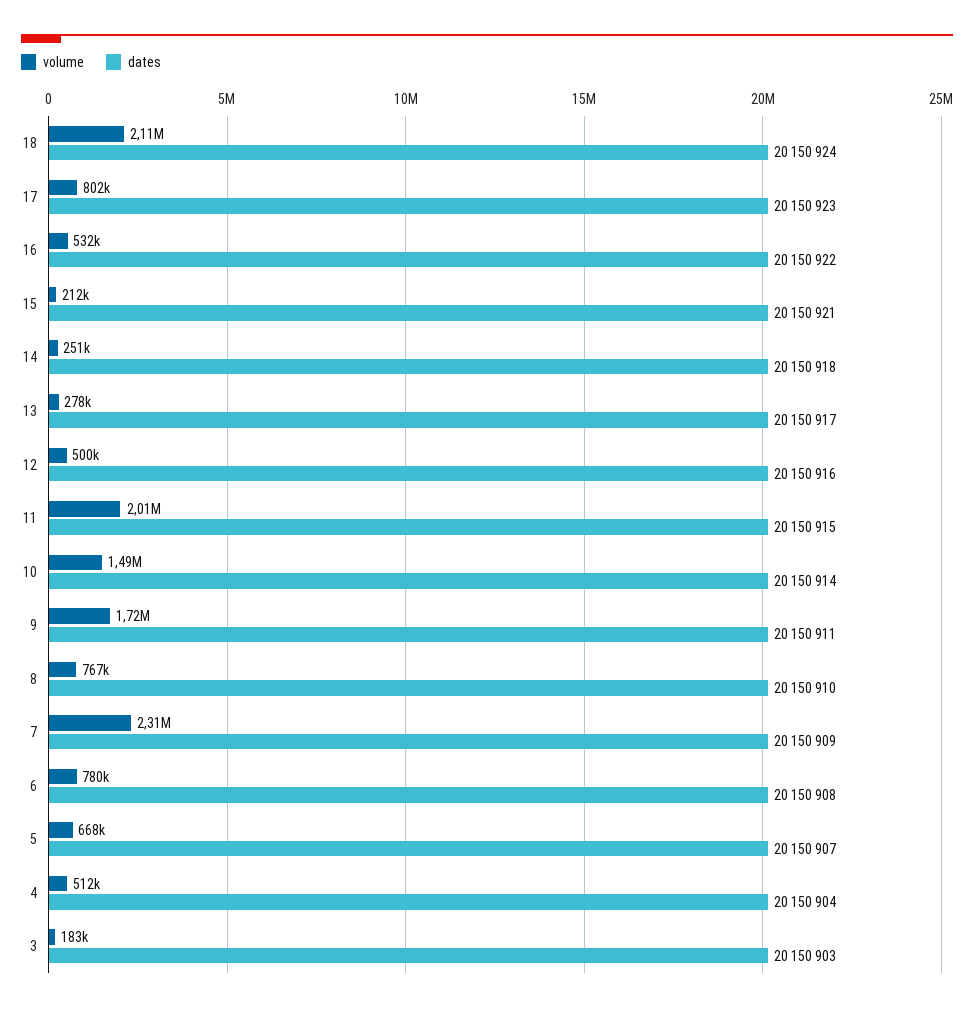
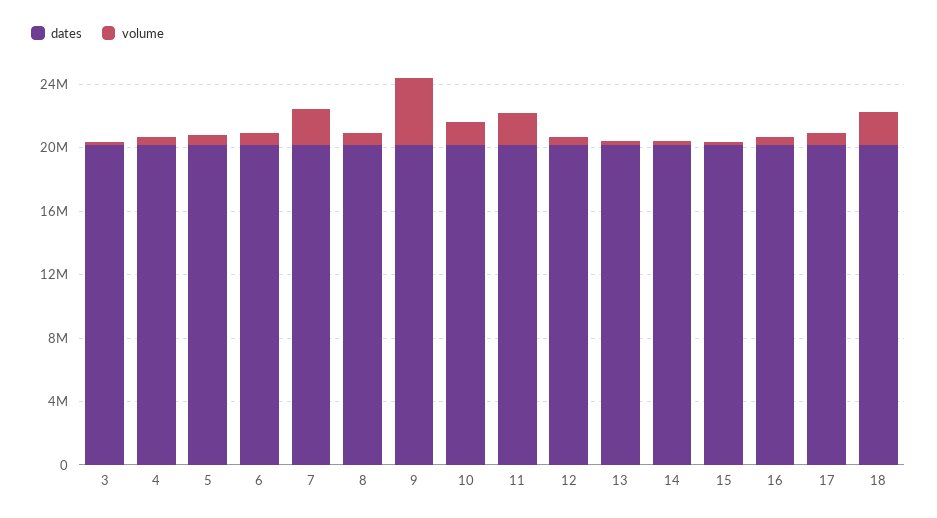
volume, 9: 1720000 -> 4000000

